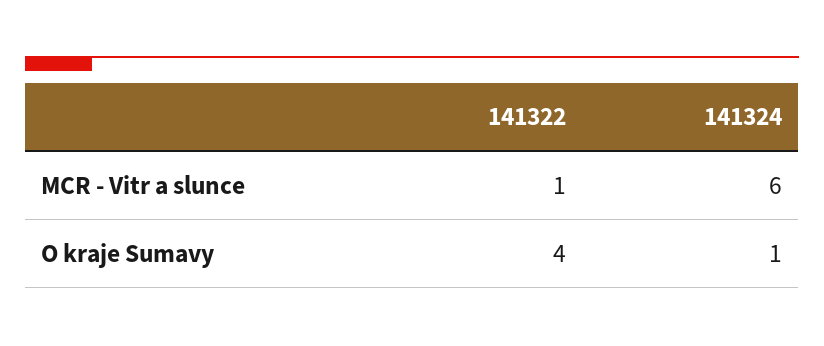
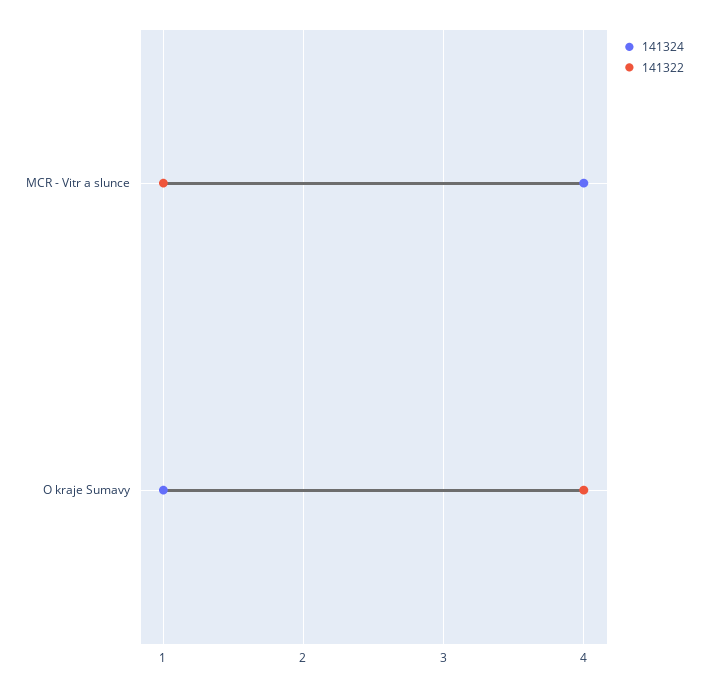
141324, MCR - Vitr a slunce: 6 -> 4

